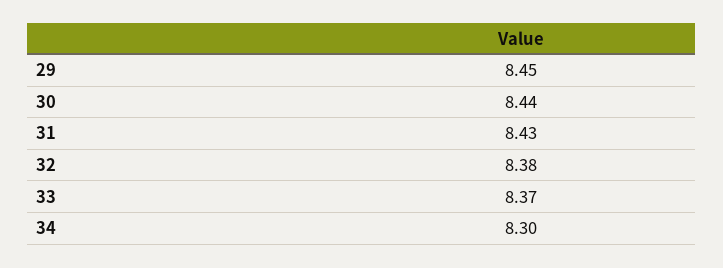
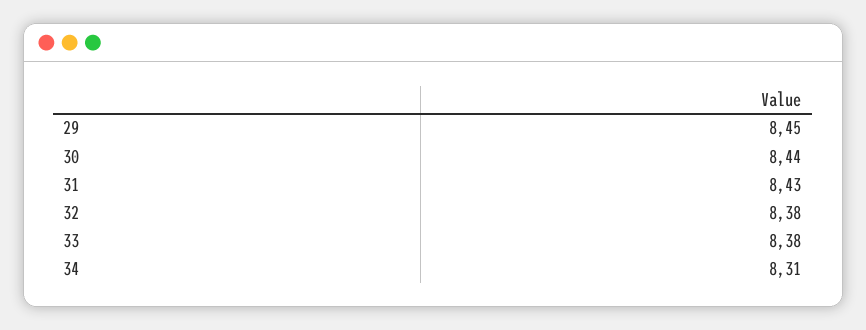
33: 8.37 -> 8.38
34: 8.3 -> 8.31

